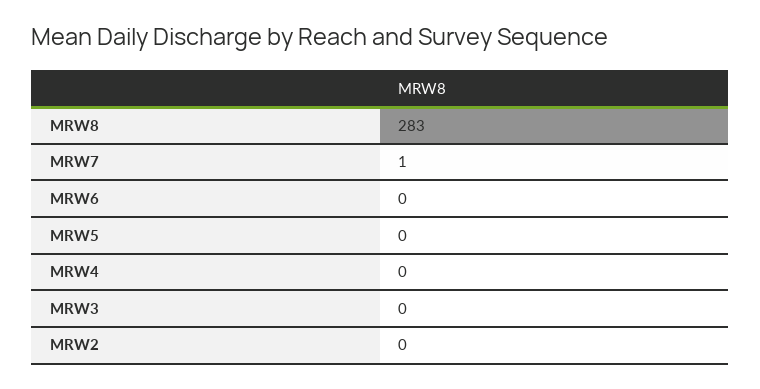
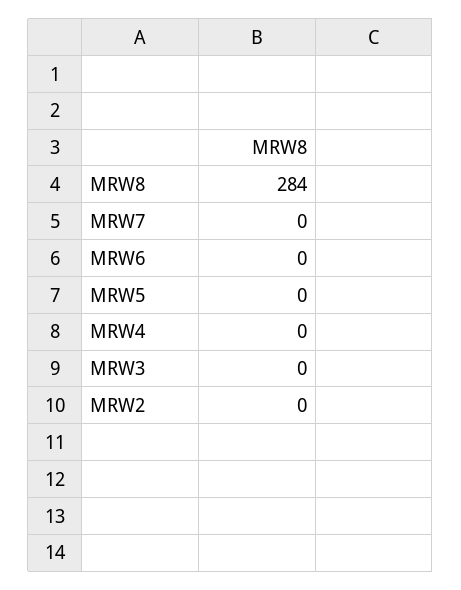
MRW8: 283 -> 284
MRW7: 1 -> 0

